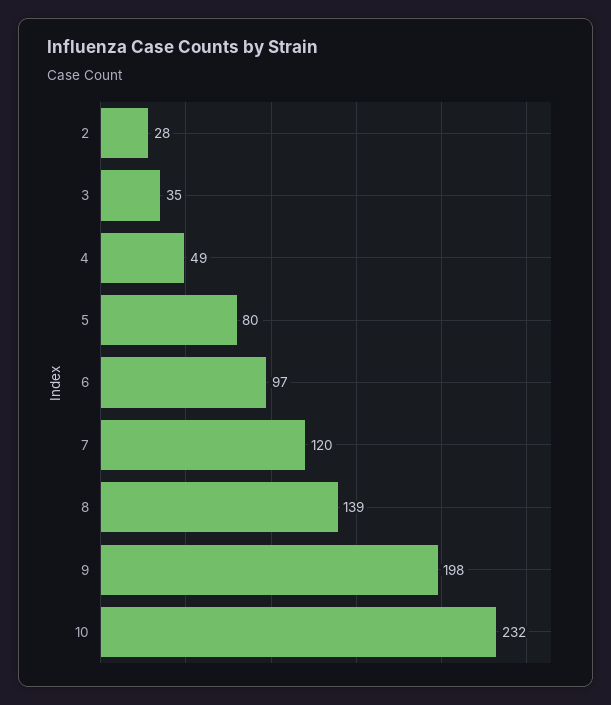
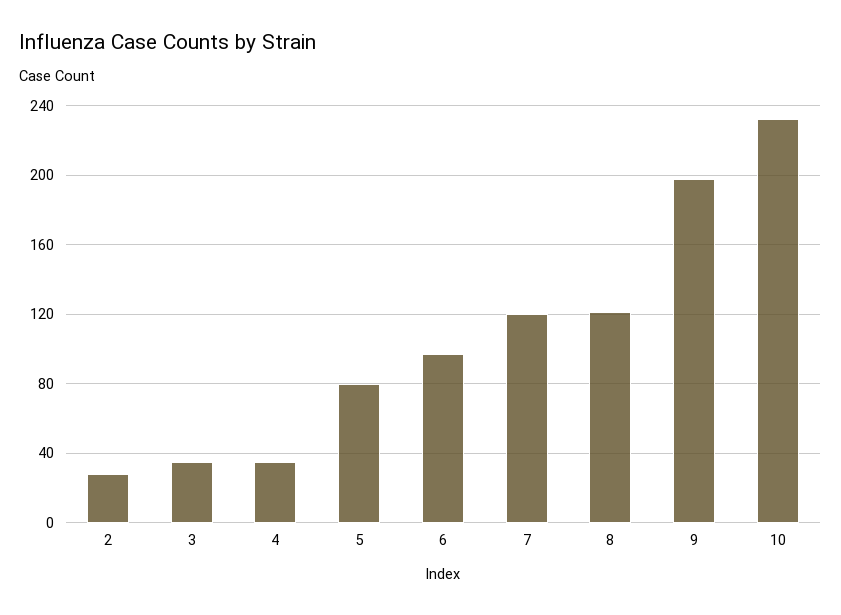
4: 49 -> 35
8: 139 -> 120

